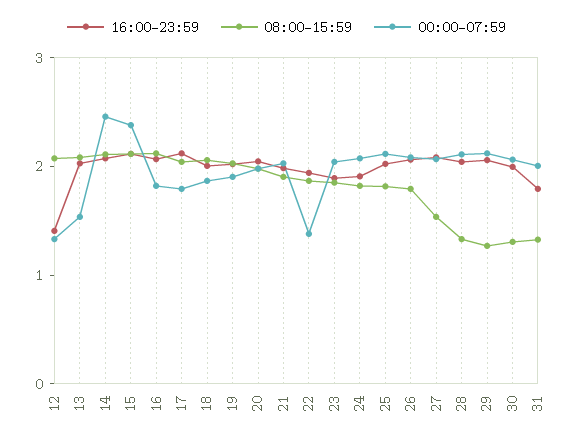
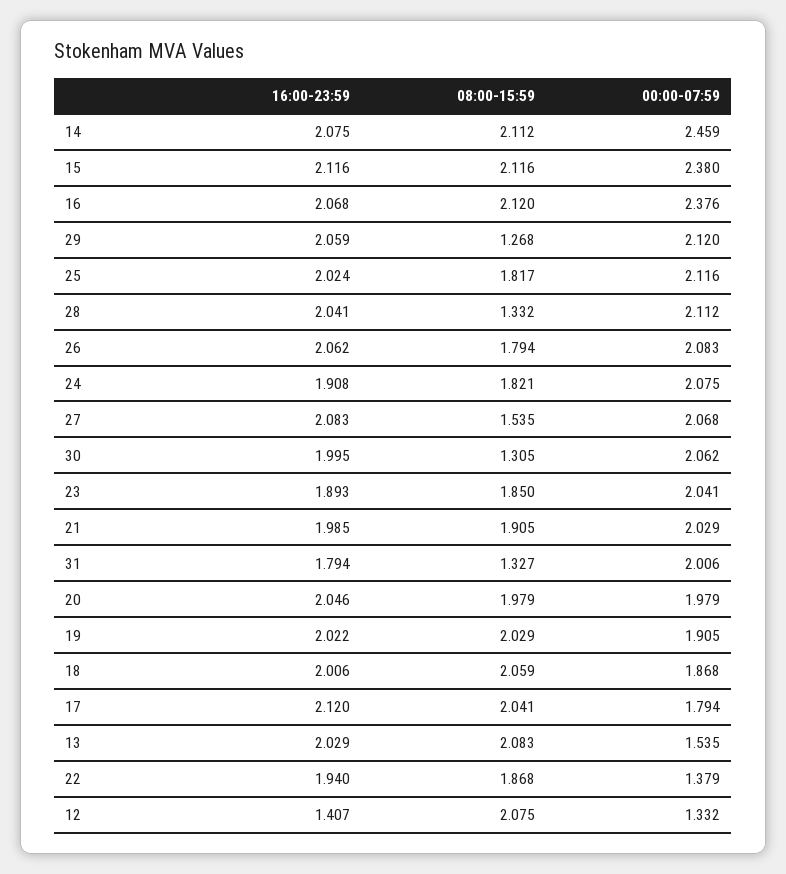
00:00-07:59, 16: 1.8 -> 2.376

